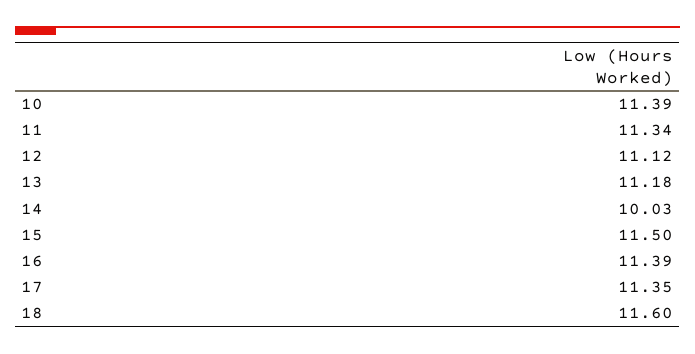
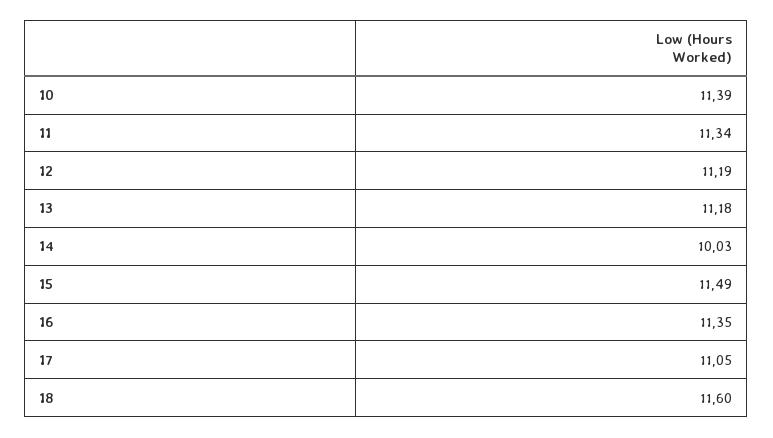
12: 11.12 -> 11.19
15: 11.5 -> 11.49
16: 11.39 -> 11.35
17: 11.35 -> 11.05

